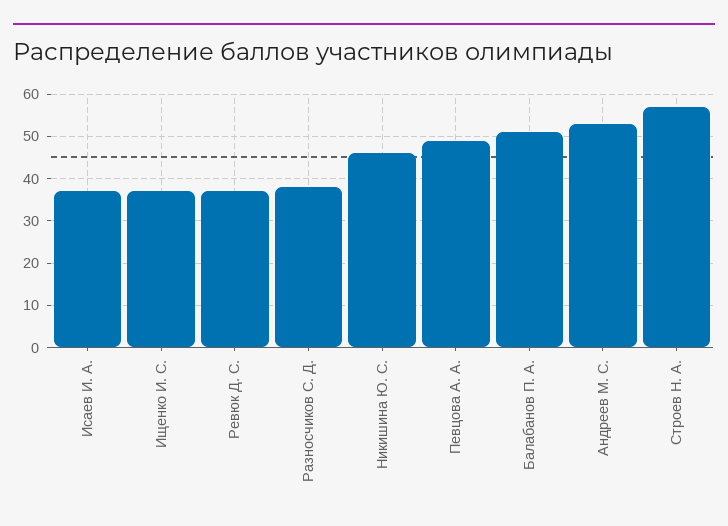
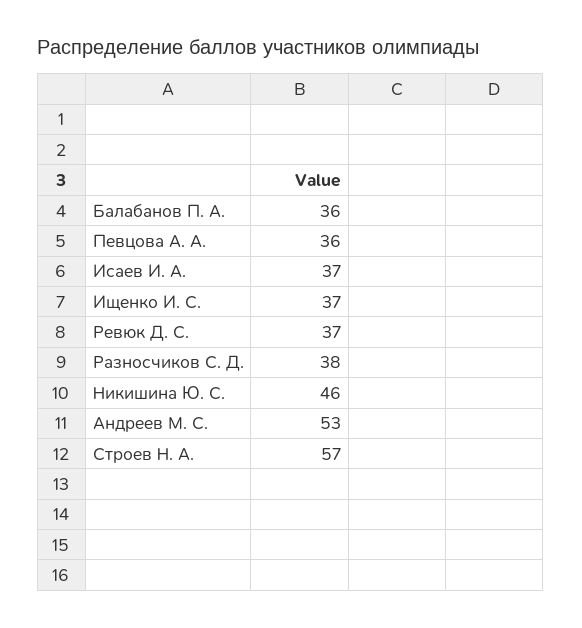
Певцова А. А.: 50 -> 36
Балабанов П. А.: 50 -> 36

